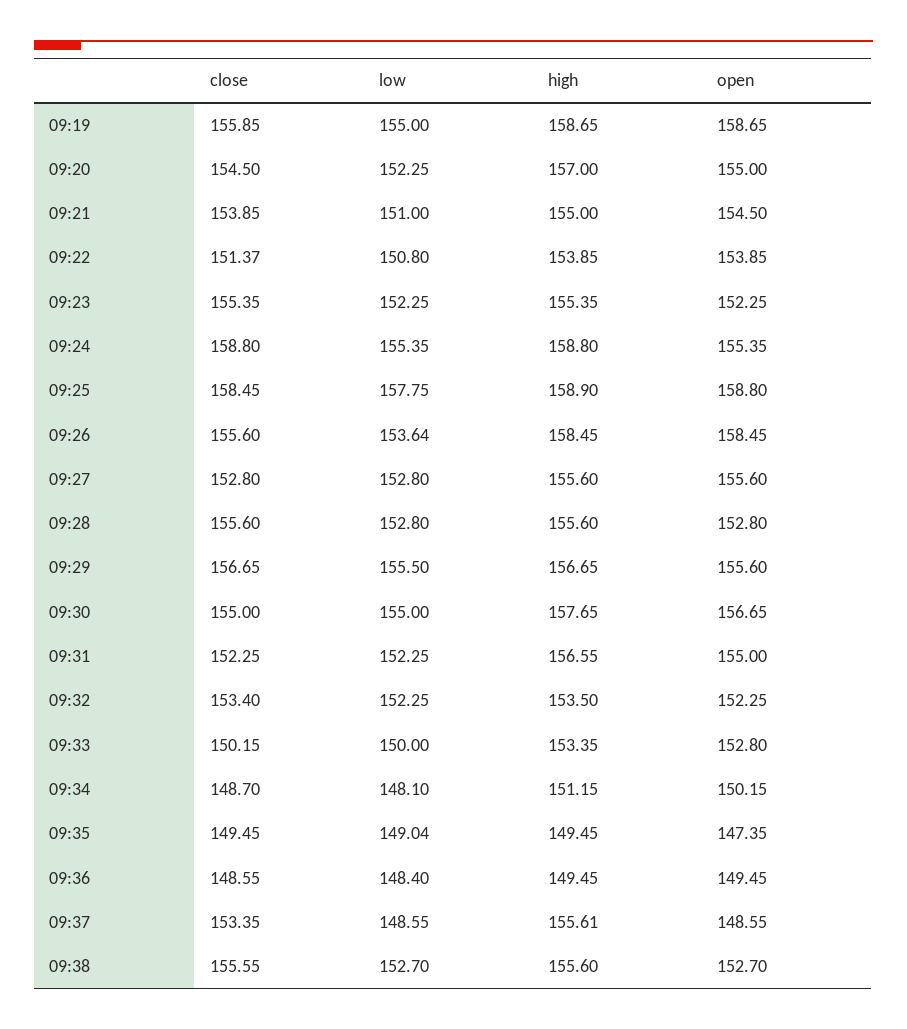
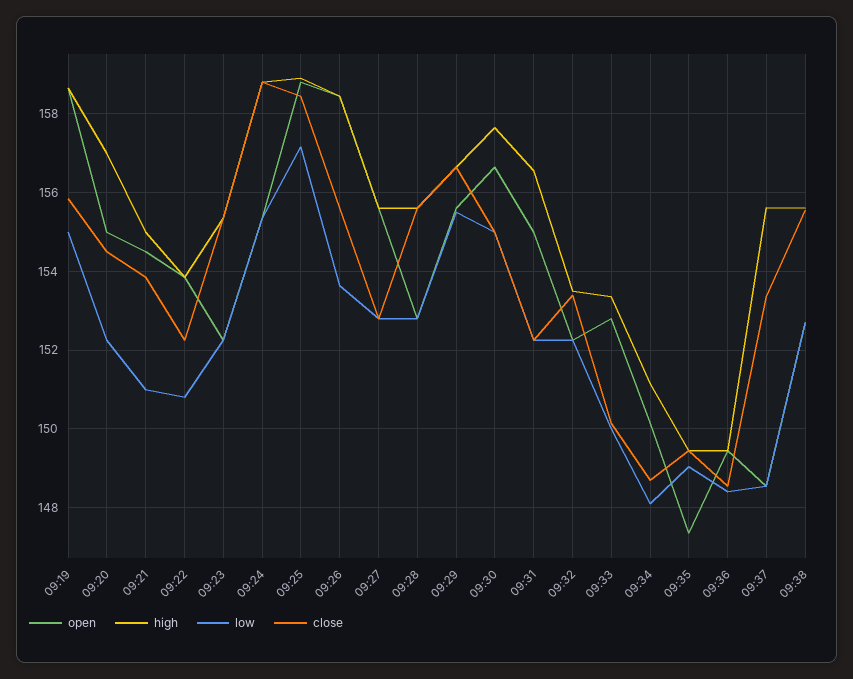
close, 09:22: 151.37 -> 152.2
low, 09:25: 157.75 -> 157.2

